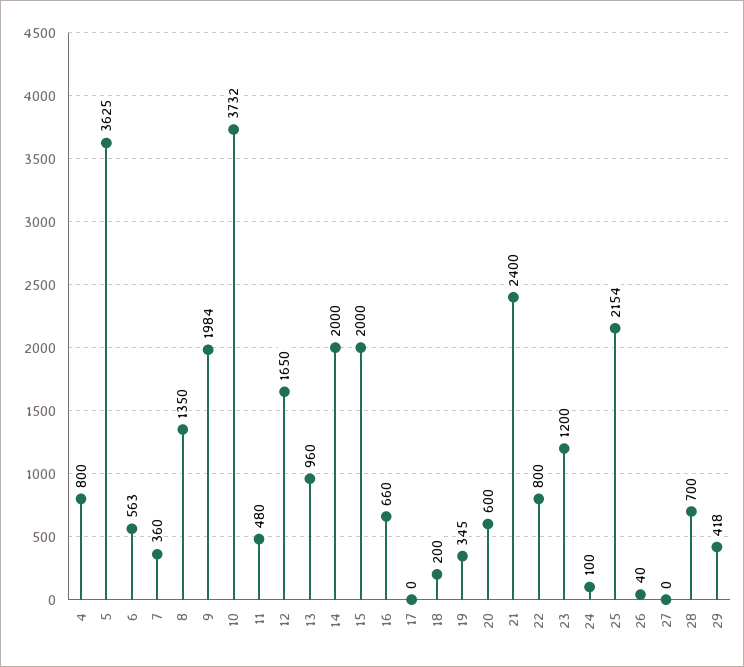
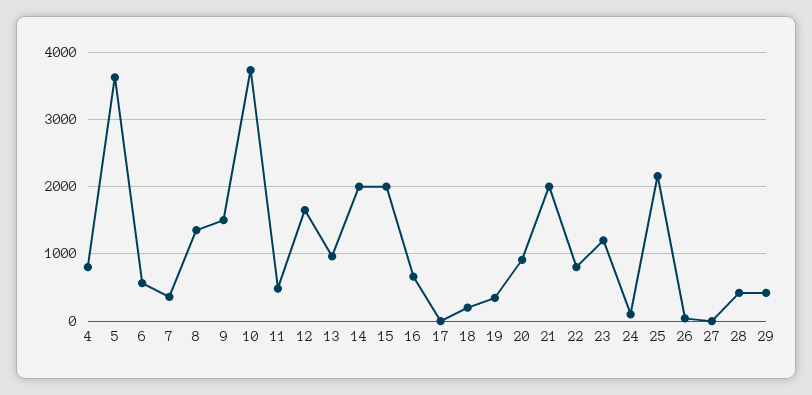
9: 1984 -> 1500
20: 600 -> 900
21: 2400 -> 2000
28: 700 -> 400

